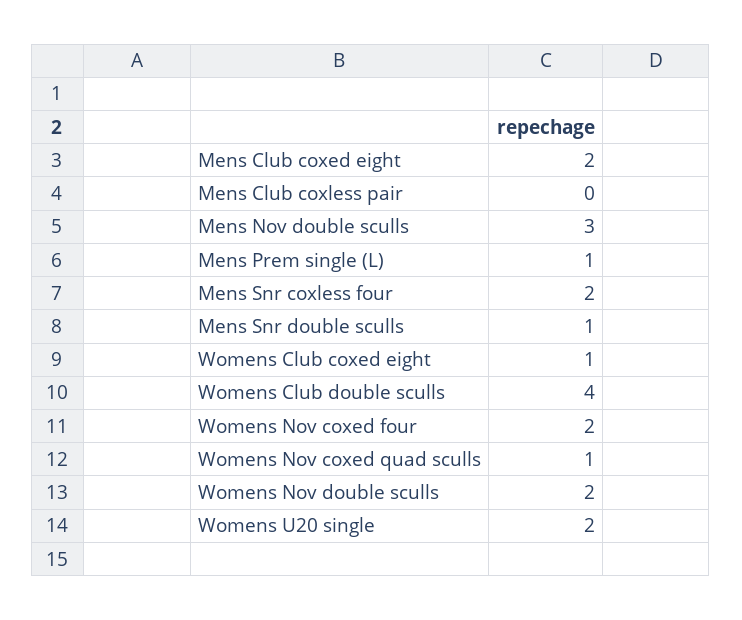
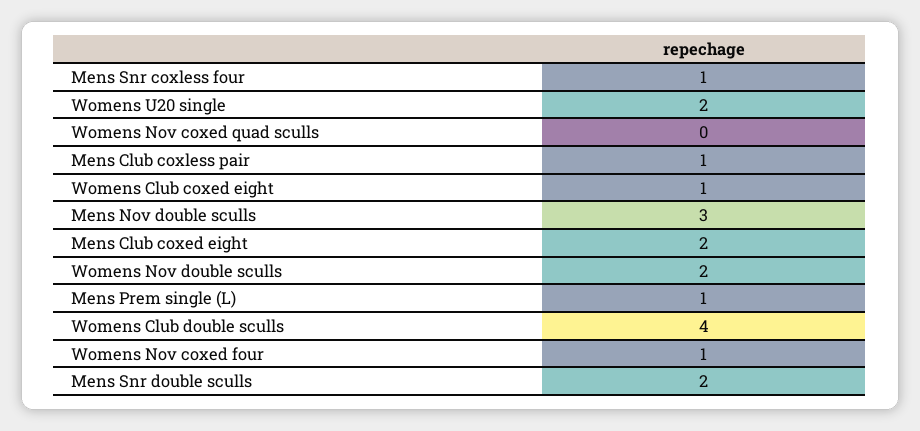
Mens Club coxless pair: 0 -> 1
Mens Snr coxless four: 2 -> 1
Mens Snr double sculls: 1 -> 2
Womens Nov coxed four: 2 -> 1
Womens Nov coxed quad sculls: 1 -> 0

